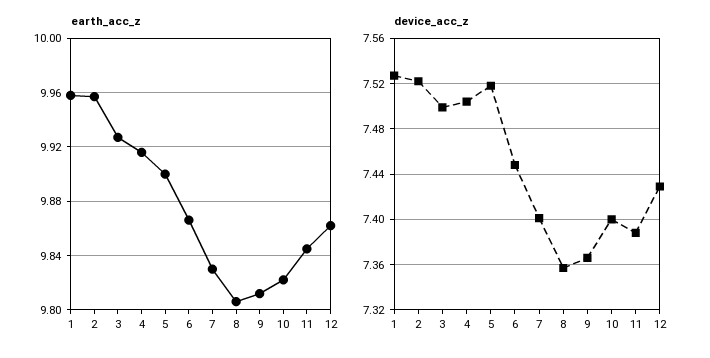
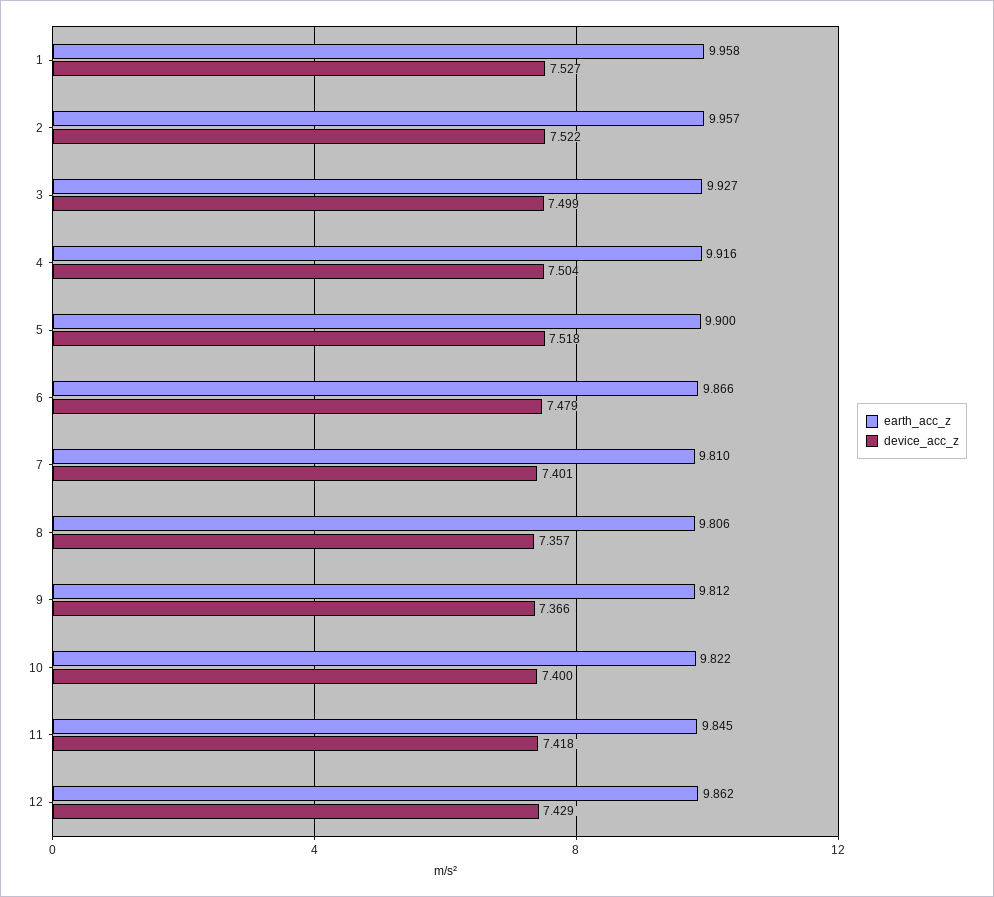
earth_acc_z, 7: 9.83 -> 9.81
device_acc_z, 6: 7.45 -> 7.479
device_acc_z, 11: 7.39 -> 7.418

